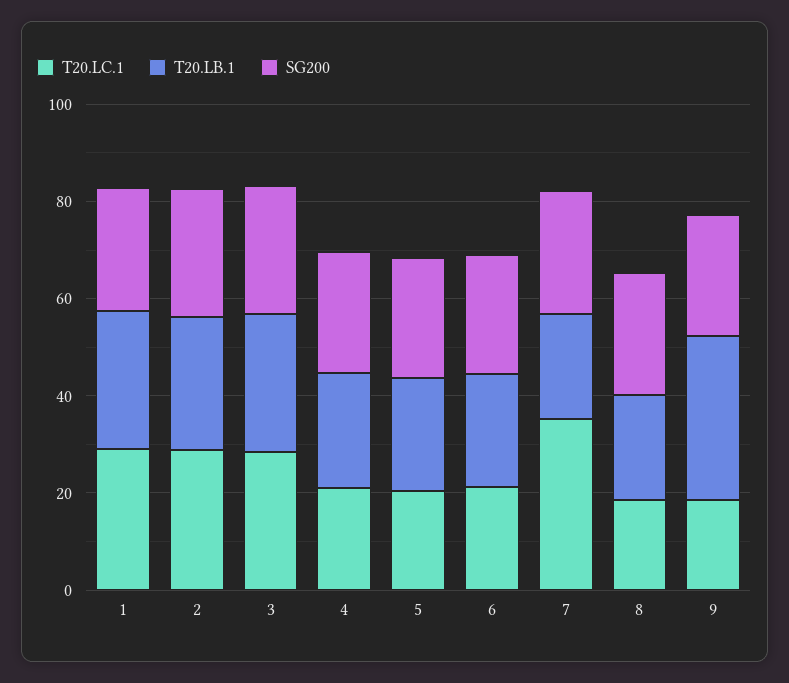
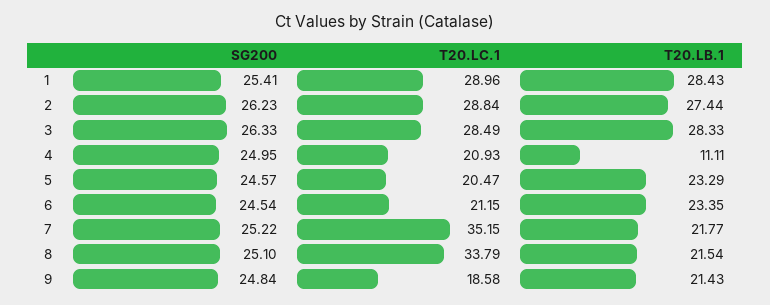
T20.LB.1, 4: 25 -> 11.11
T20.LC.1, 8: 20 -> 33.79
T20.LB.1, 9: 35 -> 21.43

